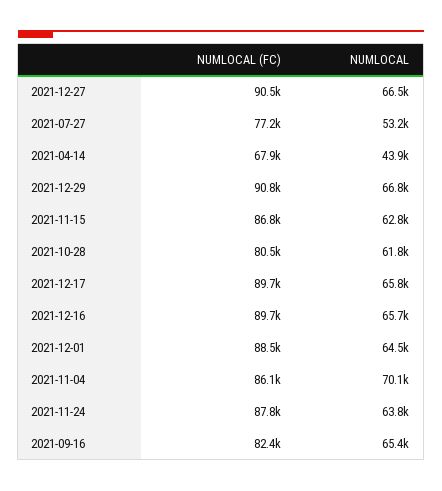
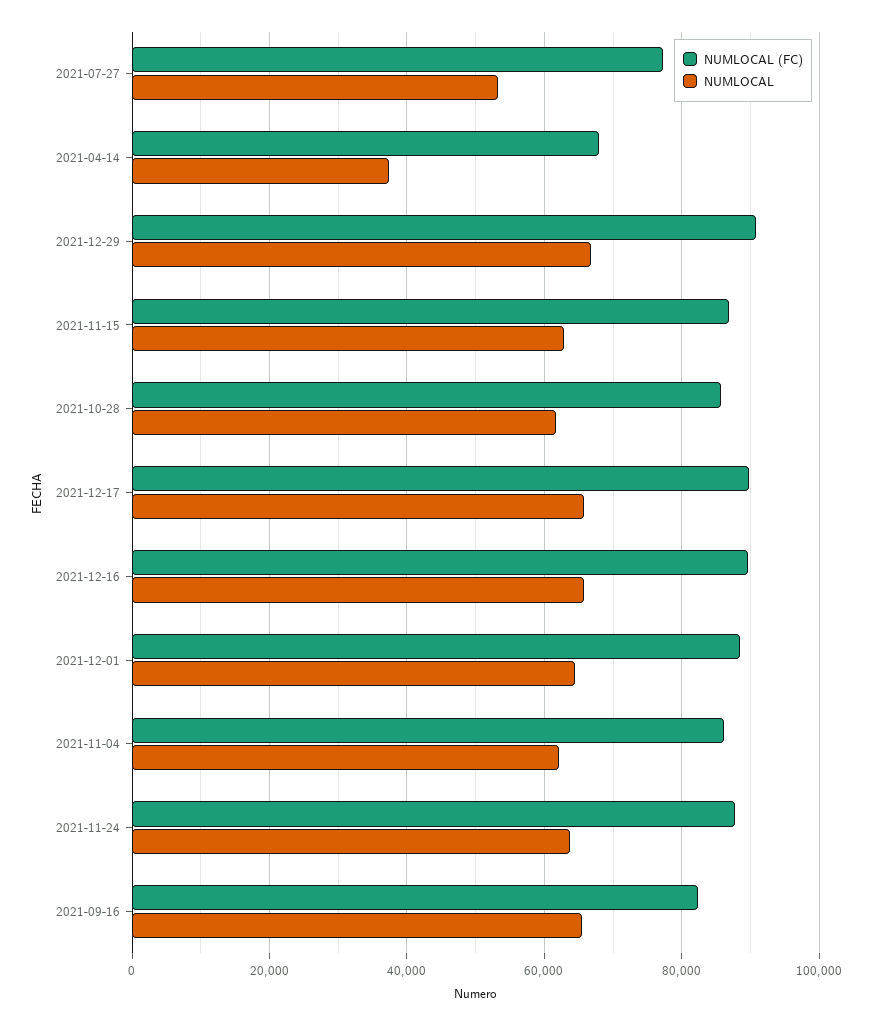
NUMLOCAL (FC), 2021-12-27: 90500 -> none
NUMLOCAL, 2021-12-27: 66500 -> none
NUMLOCAL, 2021-04-14: 43900 -> 38000
NUMLOCAL (FC), 2021-10-28: 80500 -> 86000
NUMLOCAL, 2021-11-04: 70100 -> 62000

